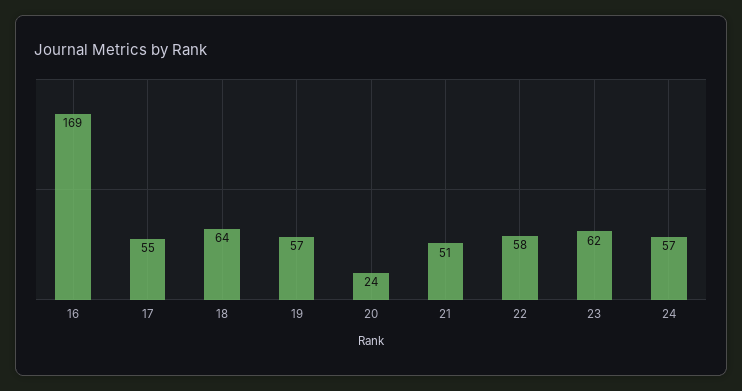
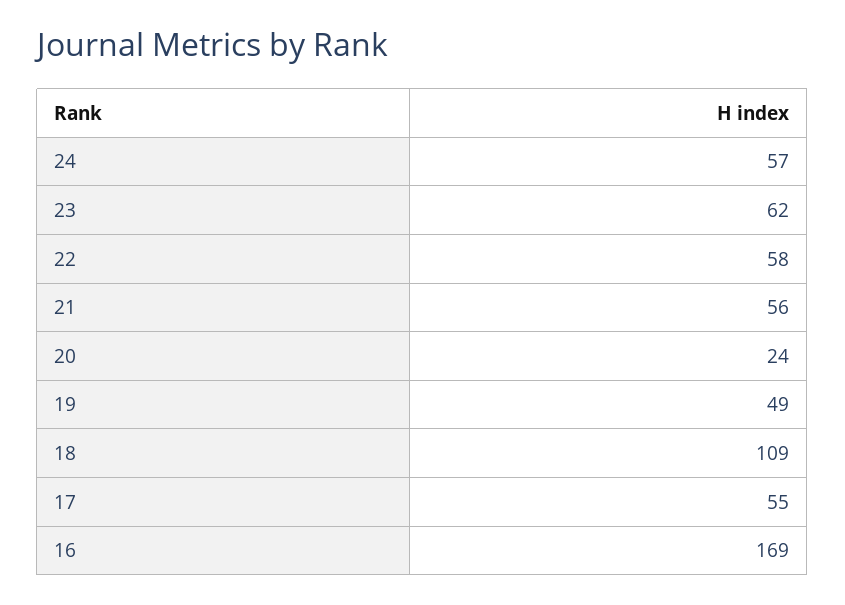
18: 64 -> 109
19: 57 -> 49
21: 51 -> 56

